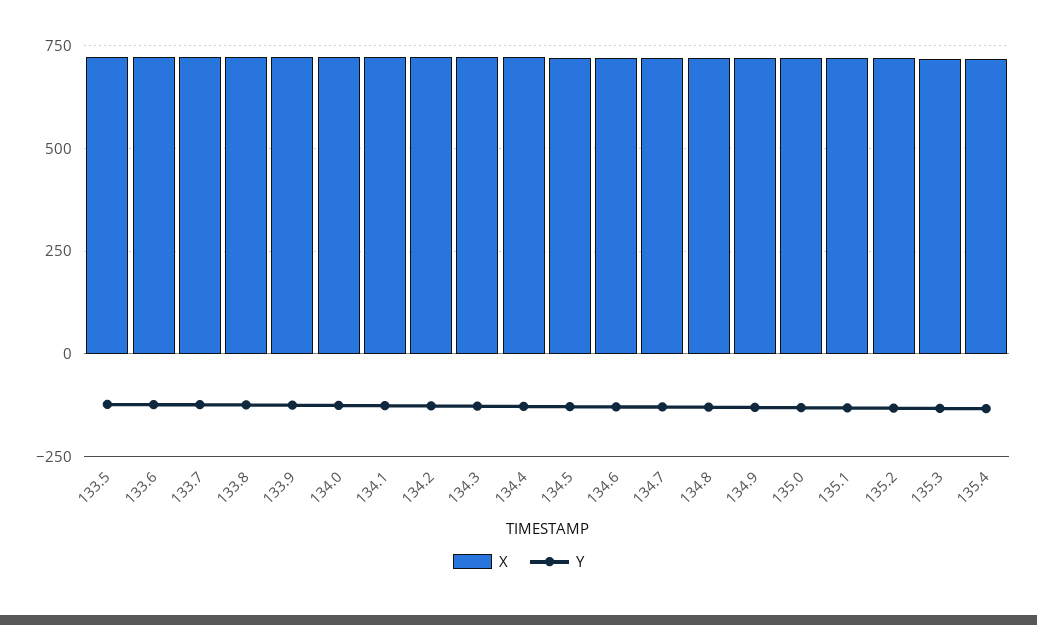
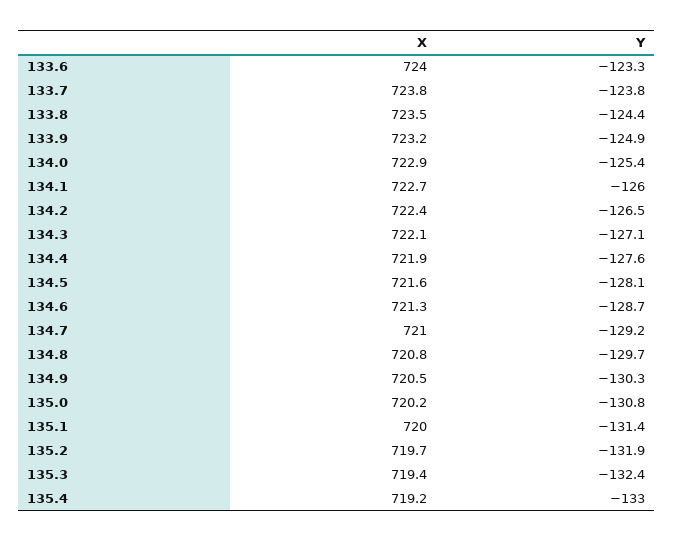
X, 133.5: 725 -> none
Y, 133.5: -125 -> none

